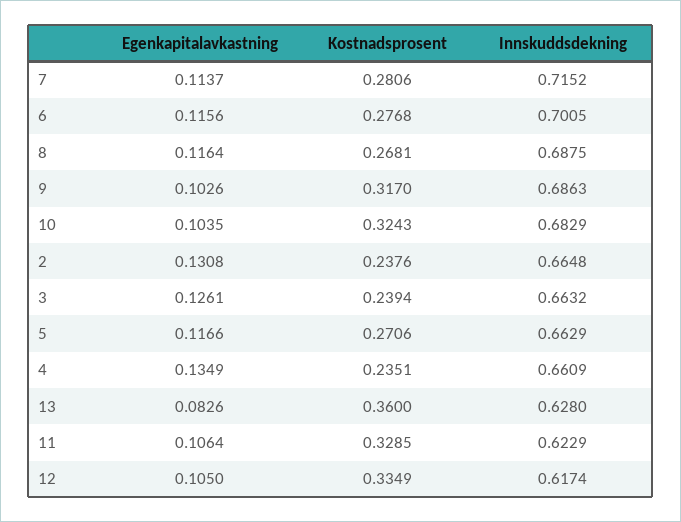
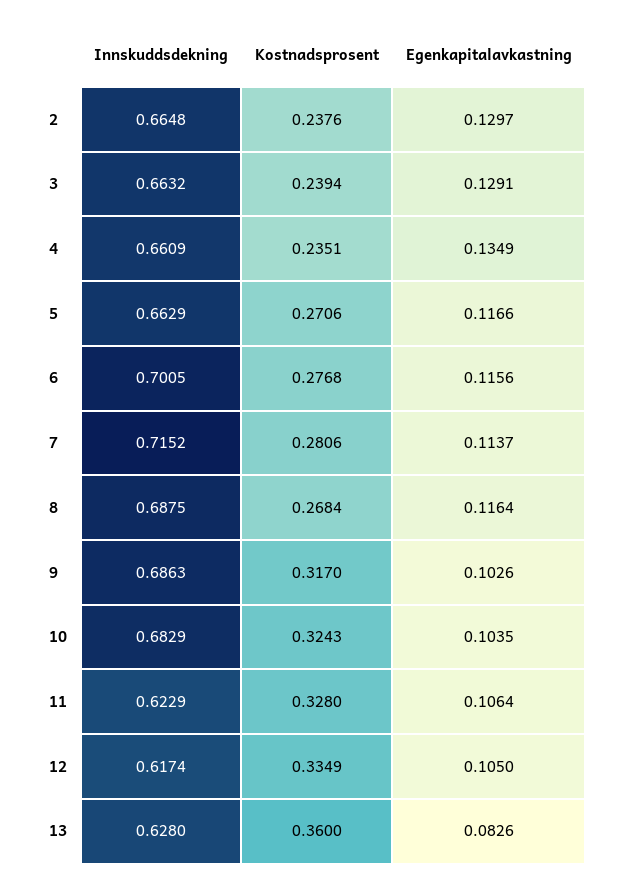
Kostnadsprosent, 8: 0.2681 -> 0.2684
Egenkapitalavkastning, 2: 0.1308 -> 0.1297
Egenkapitalavkastning, 3: 0.1261 -> 0.1291
Kostnadsprosent, 11: 0.3285 -> 0.328

